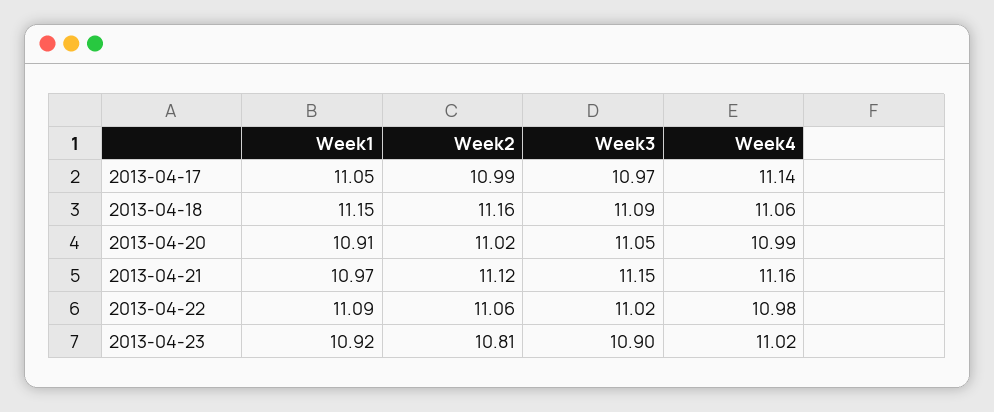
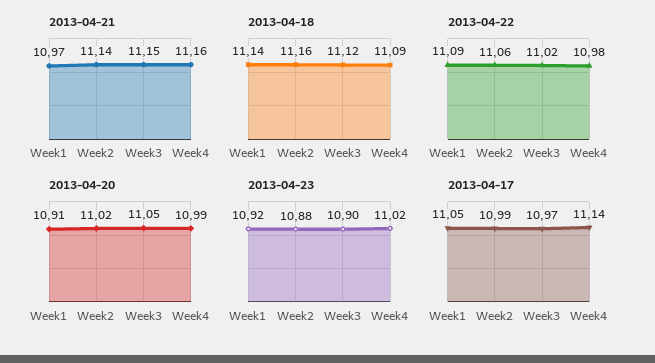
2013-04-18, Week1: 11.15 -> 11.14
2013-04-18, Week3: 11.09 -> 11.12
2013-04-18, Week4: 11.06 -> 11.09
2013-04-21, Week2: 11.12 -> 11.14
2013-04-23, Week2: 10.81 -> 10.88

